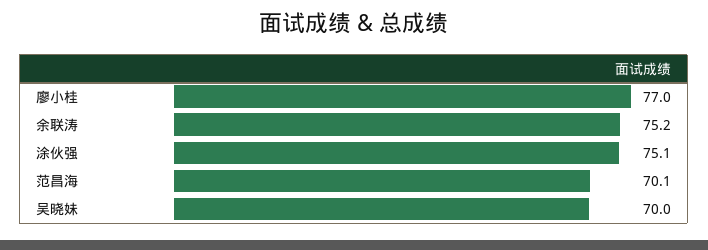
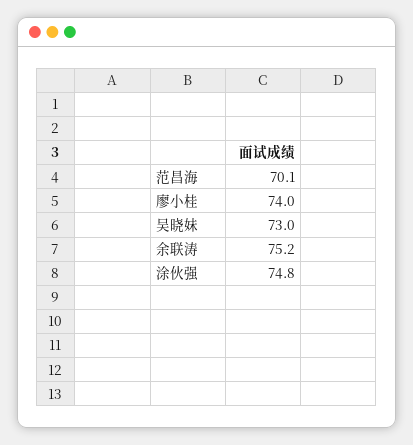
廖小桂: 77 -> 74
涂伙强: 75.1 -> 74.8
吴晓妹: 70 -> 73

